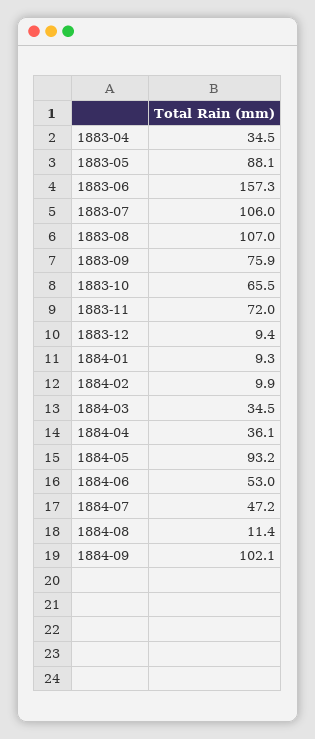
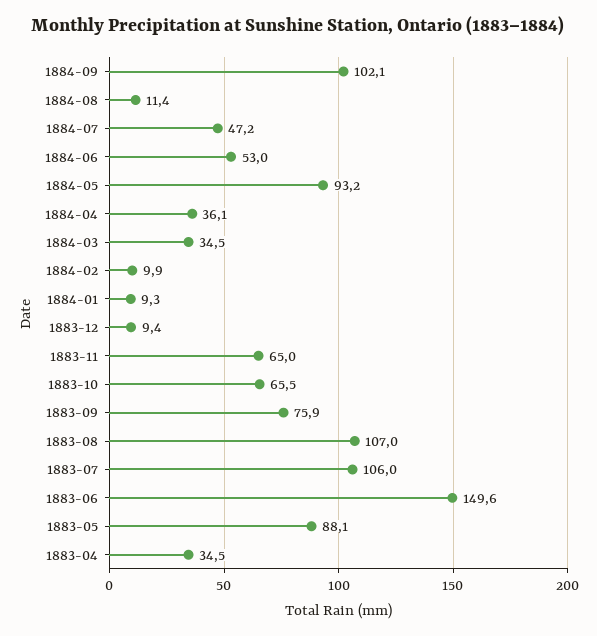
1883-06: 157.3 -> 149.6
1883-11: 72 -> 65

